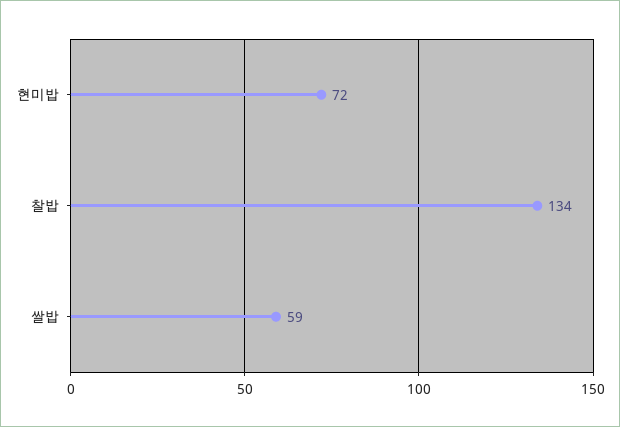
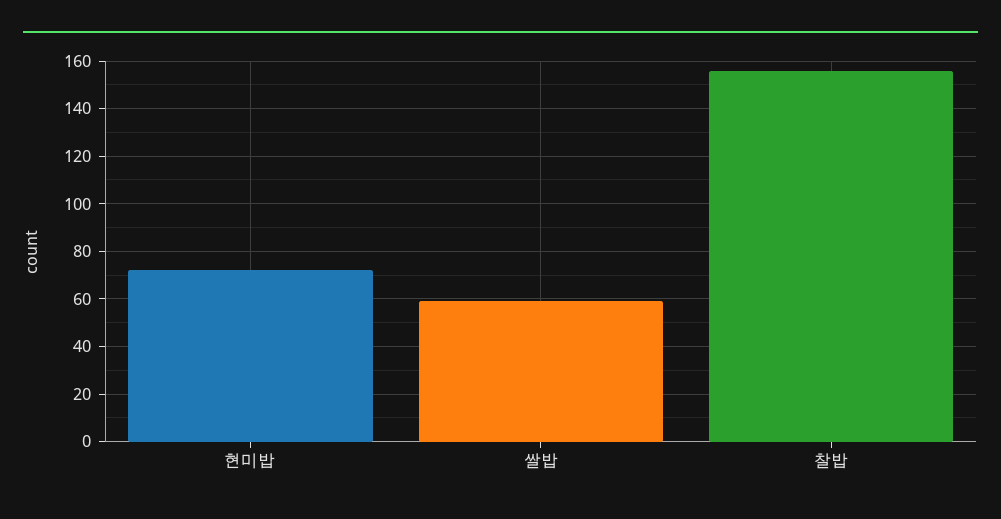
찰밥: 134 -> 155

